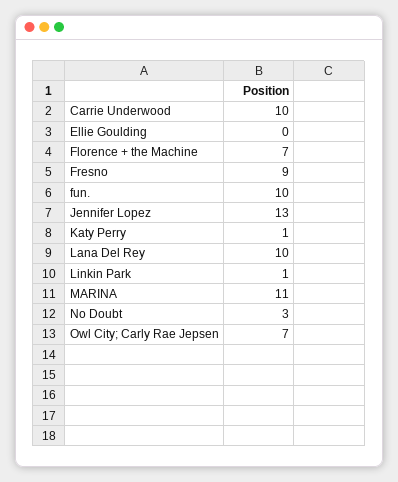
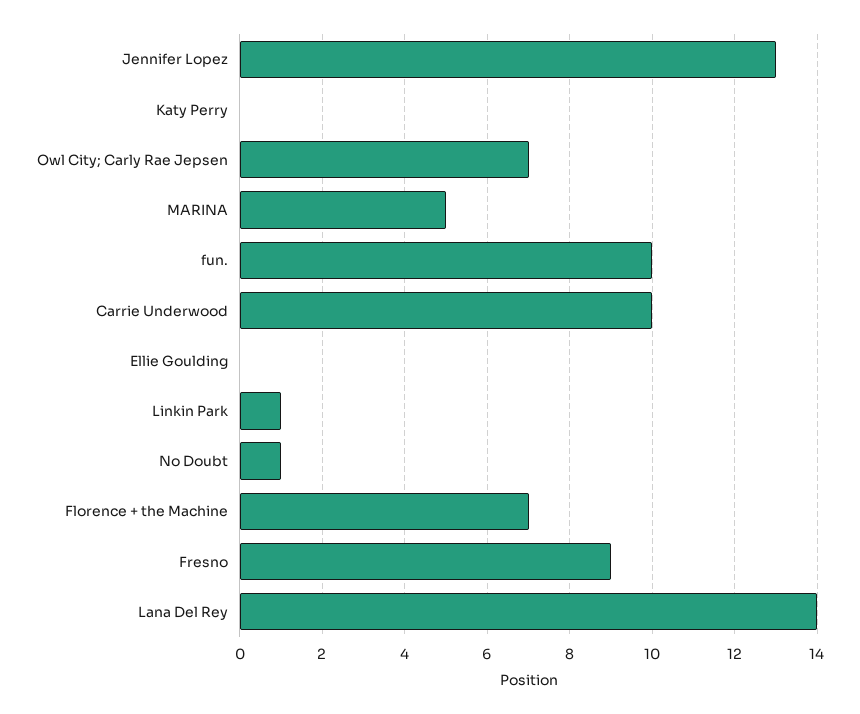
Katy Perry: 1 -> 0
Lana Del Rey: 10 -> 14
MARINA: 11 -> 5
No Doubt: 3 -> 1

